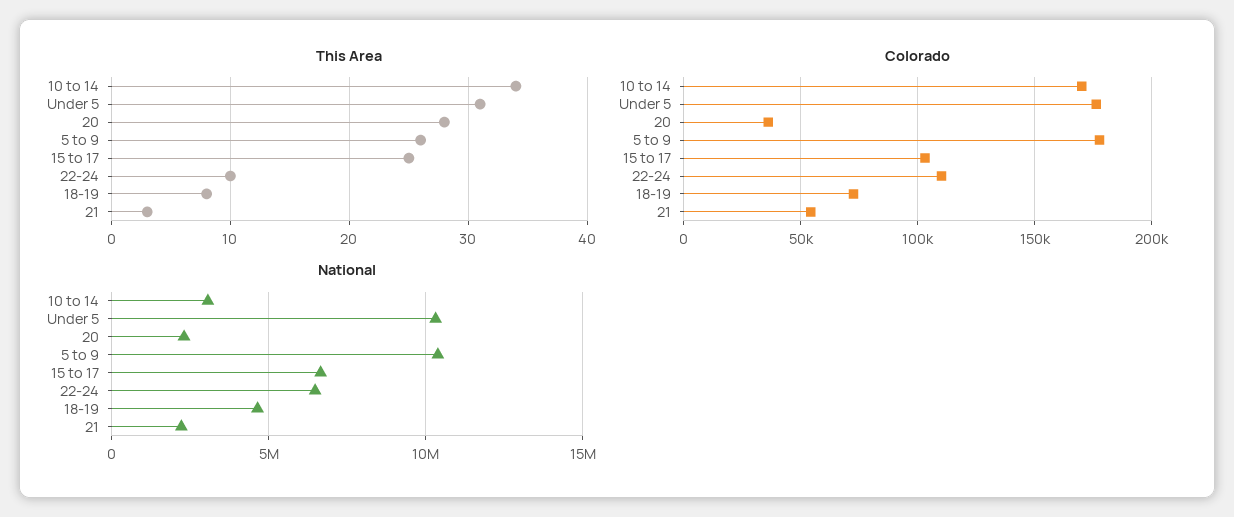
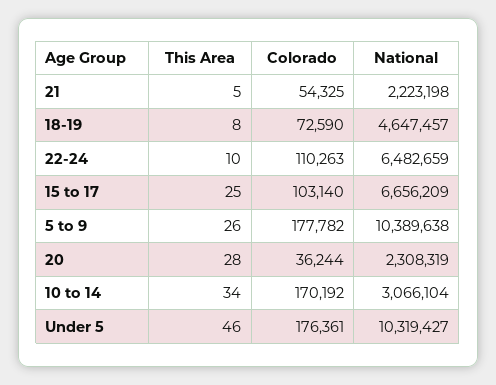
This Area, Under 5: 31 -> 46
This Area, 21: 3 -> 5

